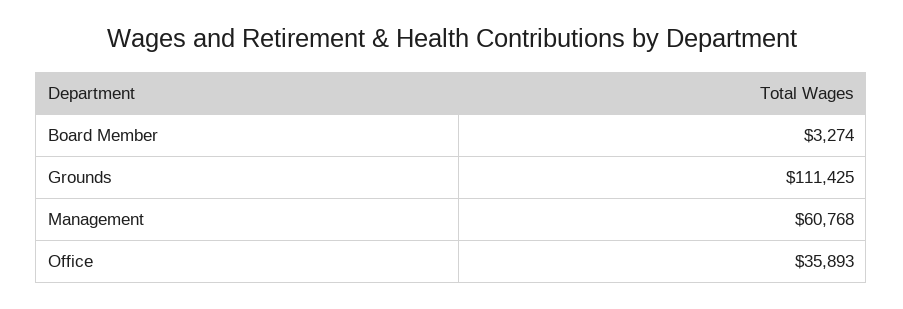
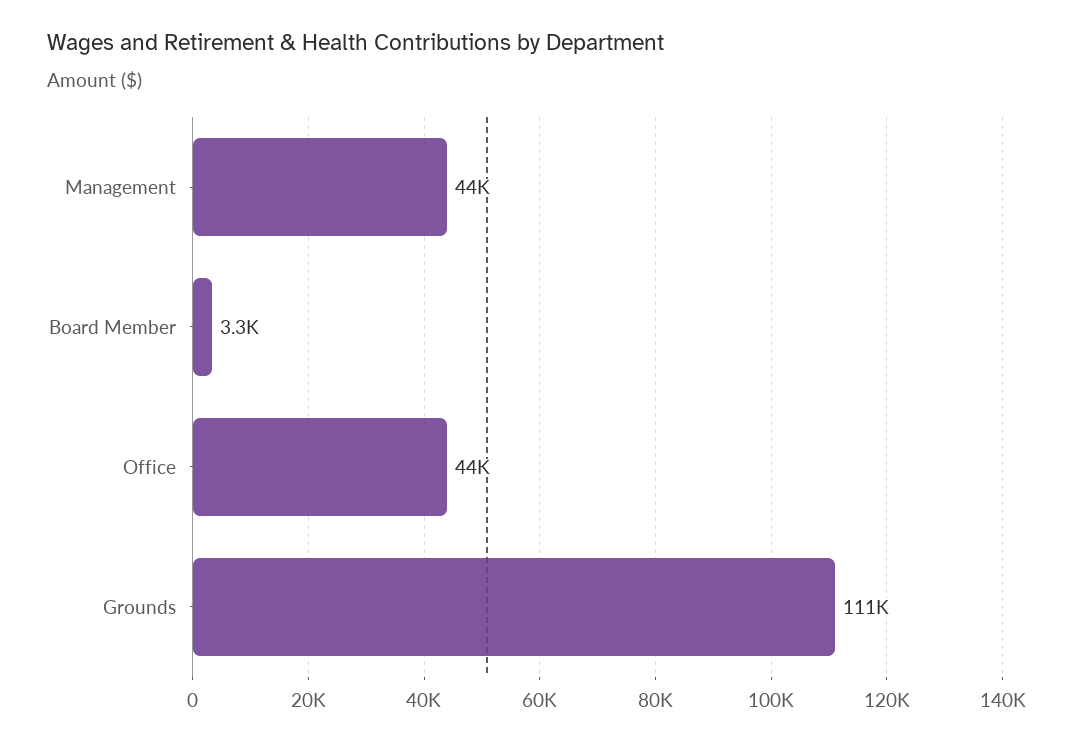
Management: 60768 -> 44000
Office: 35893 -> 44000

